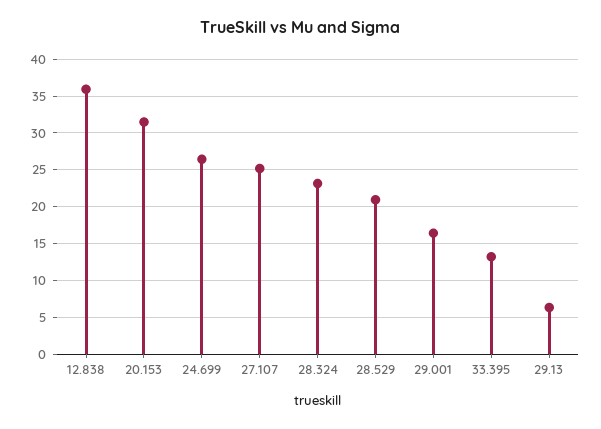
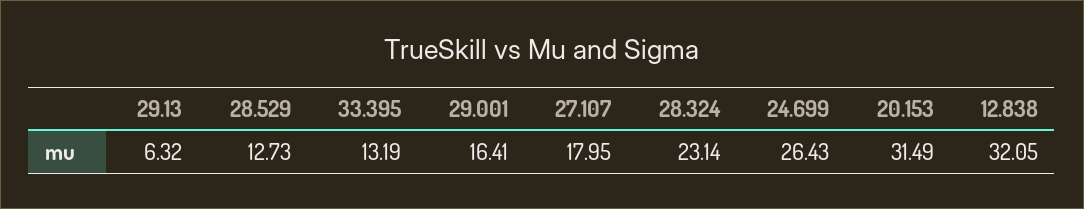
12.838: 36 -> 32.05
27.107: 25 -> 17.95
28.529: 21 -> 12.73

